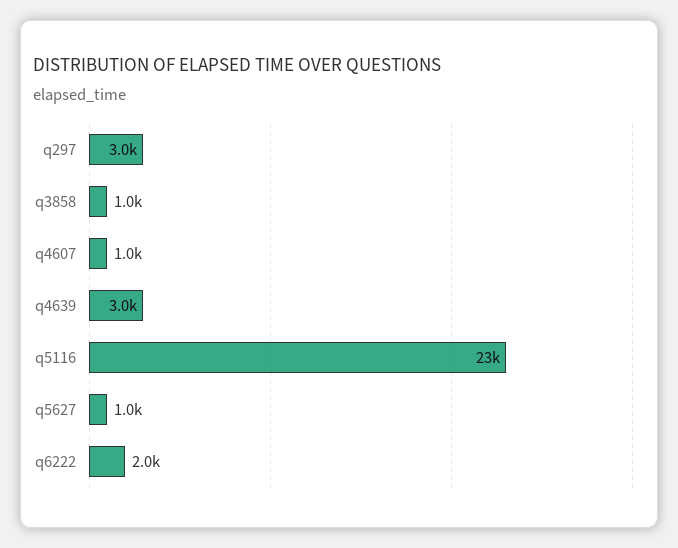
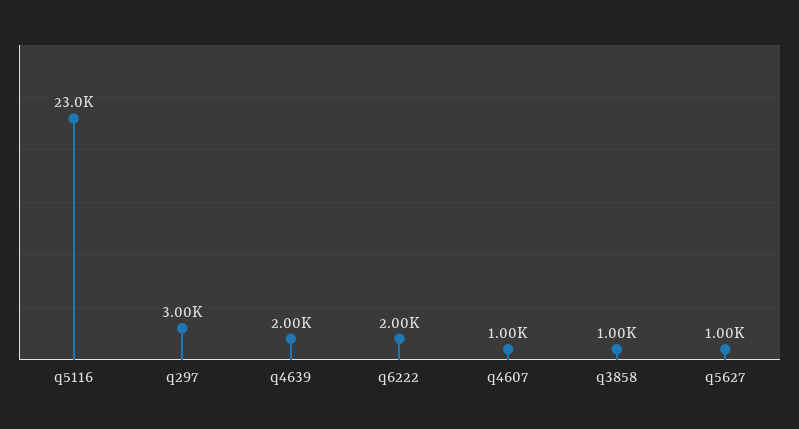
q4639: 3000 -> 2000

